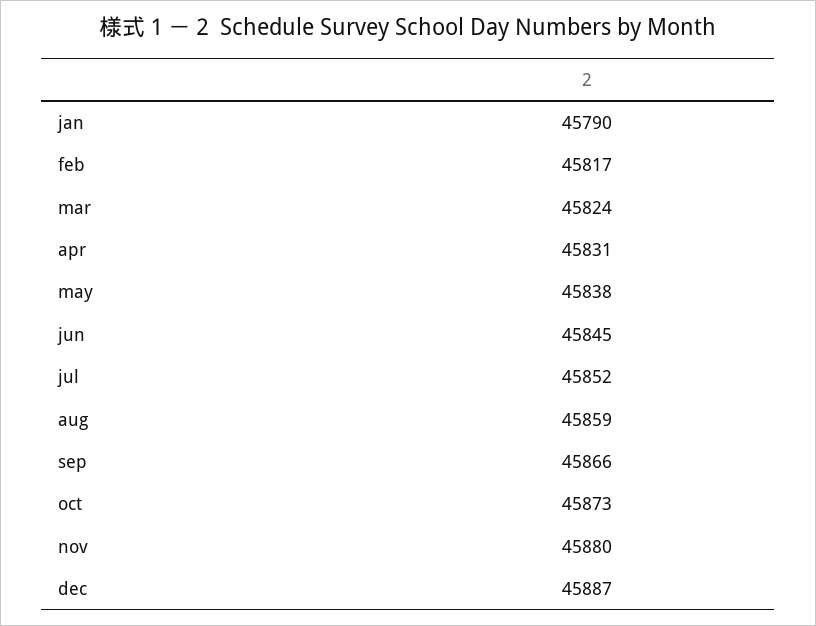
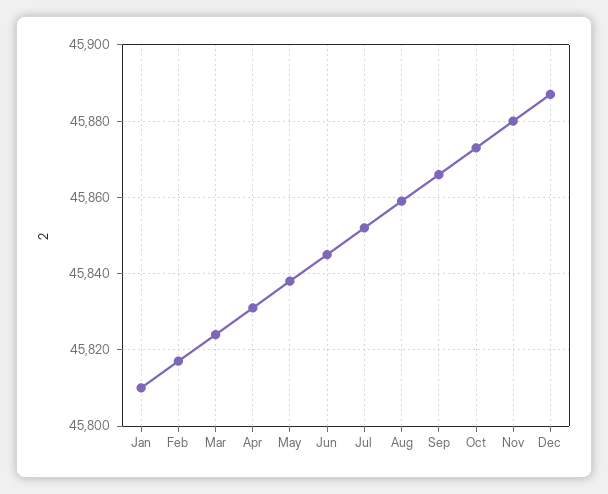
jan: 45790 -> 45810

